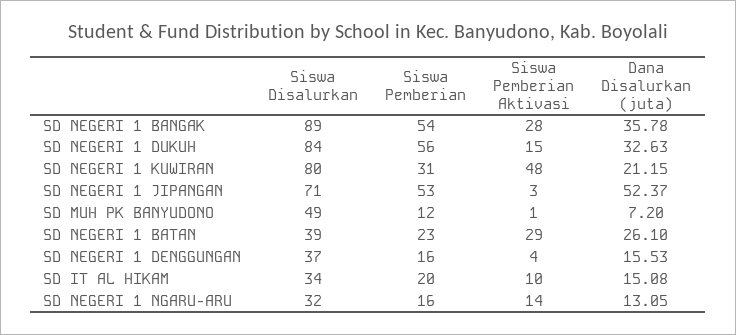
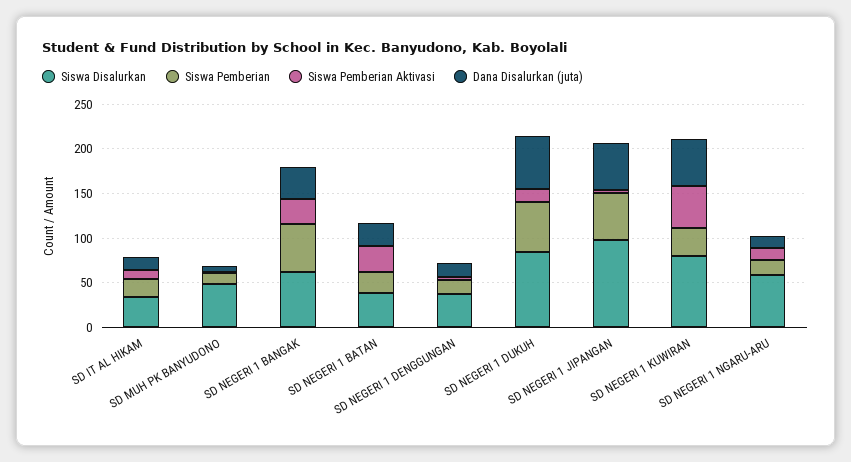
Siswa Disalurkan, SD NEGERI 1 BANGAK: 89 -> 60
Dana Disalurkan (juta), SD NEGERI 1 DUKUH: 32.63 -> 60
Dana Disalurkan (juta), SD NEGERI 1 KUWIRAN: 21.15 -> 50
Siswa Disalurkan, SD NEGERI 1 JIPANGAN: 71 -> 100
Siswa Disalurkan, SD NEGERI 1 NGARU-ARU: 32 -> 60

